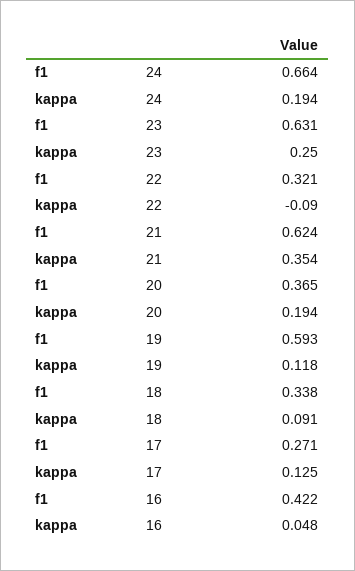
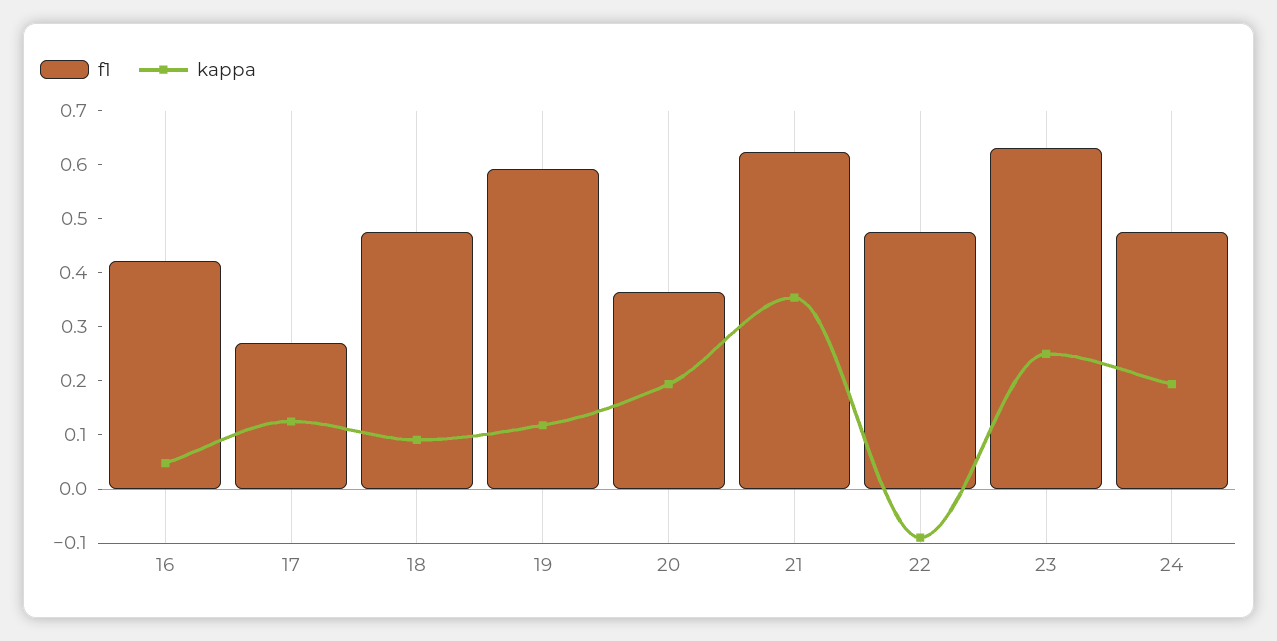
f1, 24: 0.664 -> 0.48
f1, 22: 0.321 -> 0.48
f1, 18: 0.338 -> 0.48

